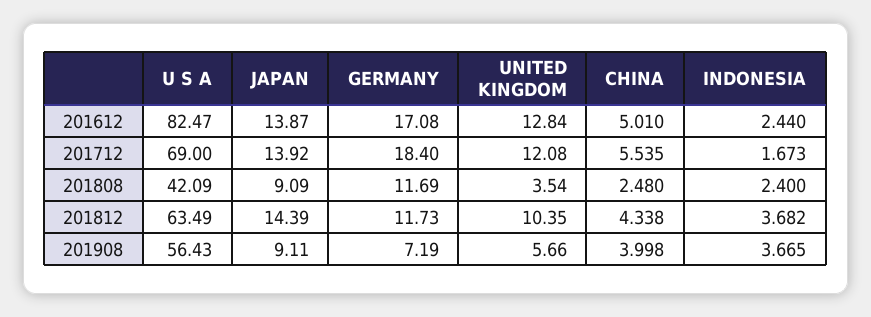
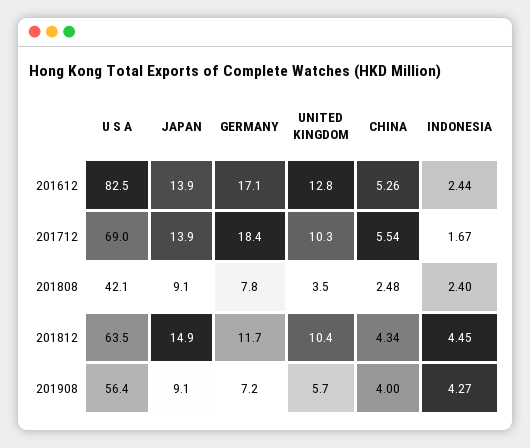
CHINA, 201612: 5.01 -> 5.26
UNITED KINGDOM, 201712: 12.08 -> 10.3
GERMANY, 201808: 11.69 -> 7.8
JAPAN, 201812: 14.39 -> 14.9
INDONESIA, 201812: 3.682 -> 4.45
INDONESIA, 201908: 3.665 -> 4.27

